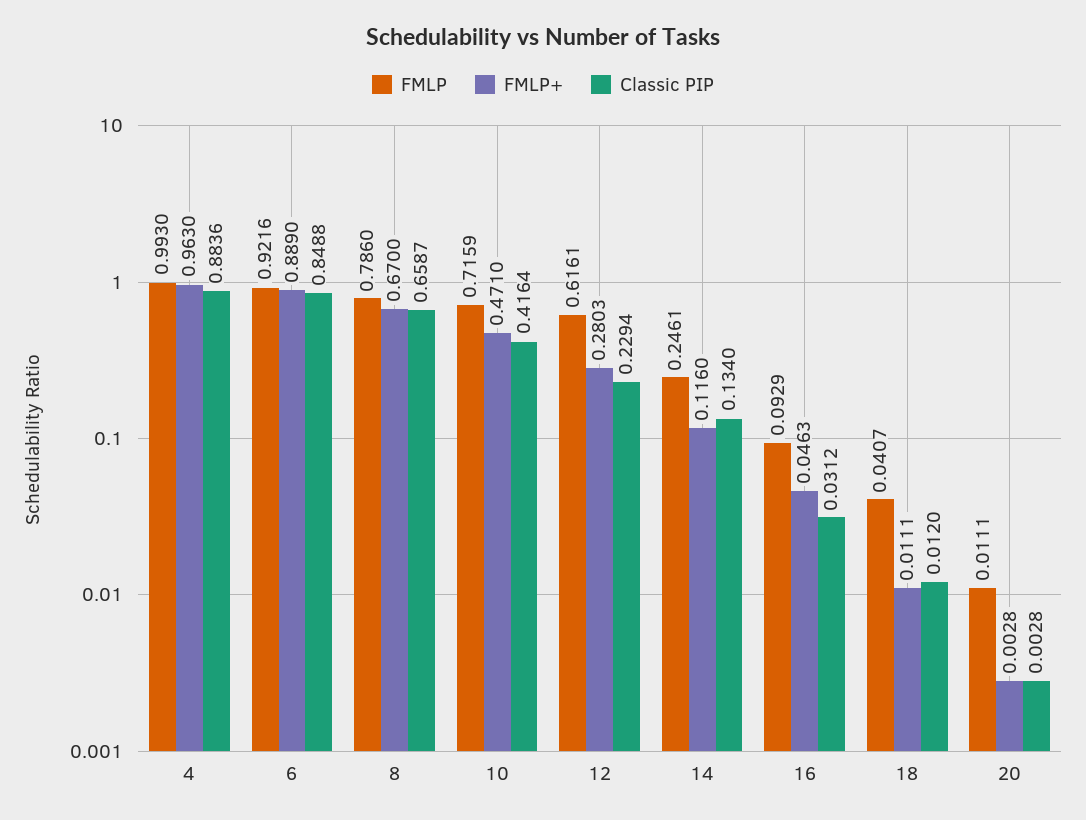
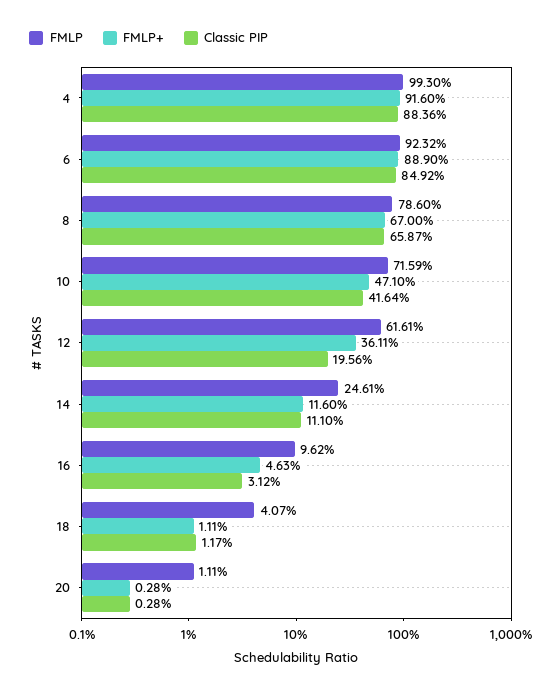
FMLP+, 4: 0.963 -> 0.916
FMLP, 6: 0.9216 -> 0.9232
Classic PIP, 6: 0.8488 -> 0.8492
FMLP+, 12: 0.2803 -> 0.3611
Classic PIP, 12: 0.2294 -> 0.1956
Classic PIP, 14: 0.134 -> 0.111
FMLP, 16: 0.0929 -> 0.0962
Classic PIP, 18: 0.012 -> 0.0117

